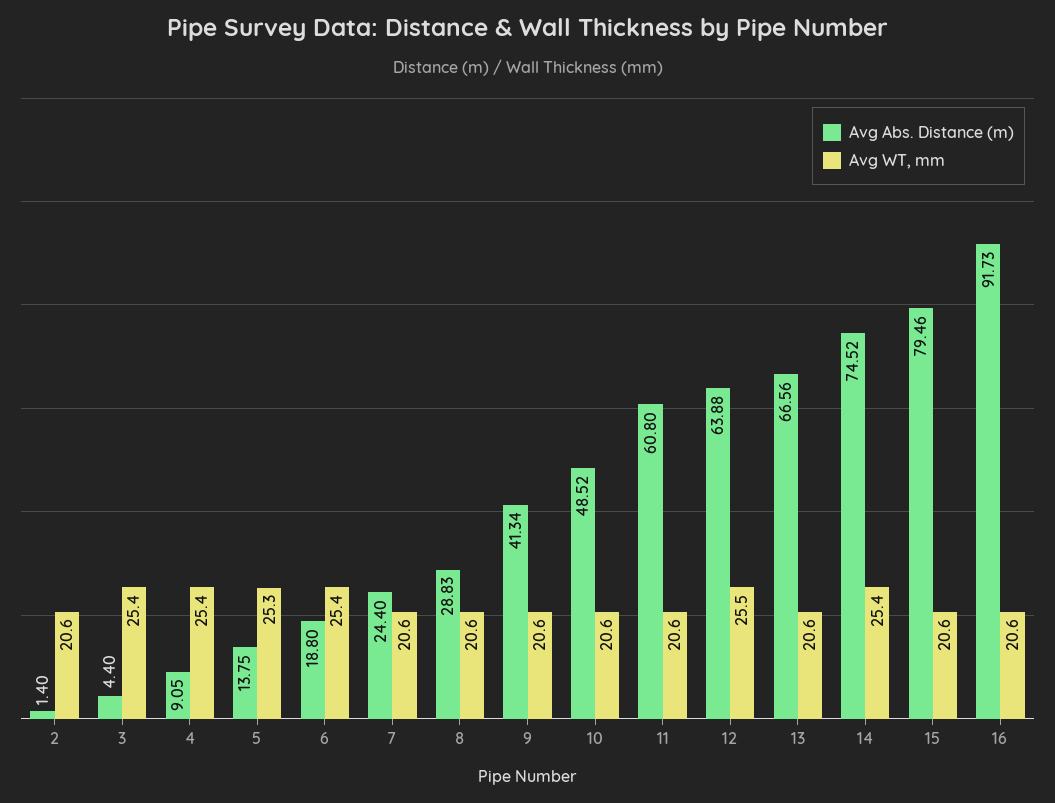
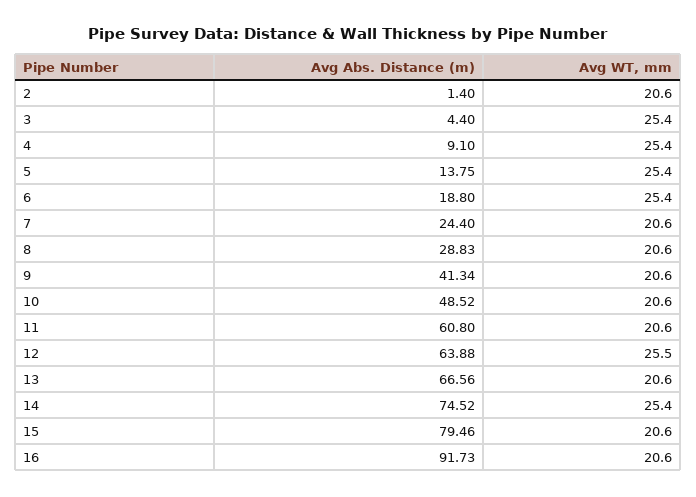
Avg Abs. Distance (m), 4: 9.05 -> 9.1
Avg WT, mm, 5: 25.3 -> 25.4

